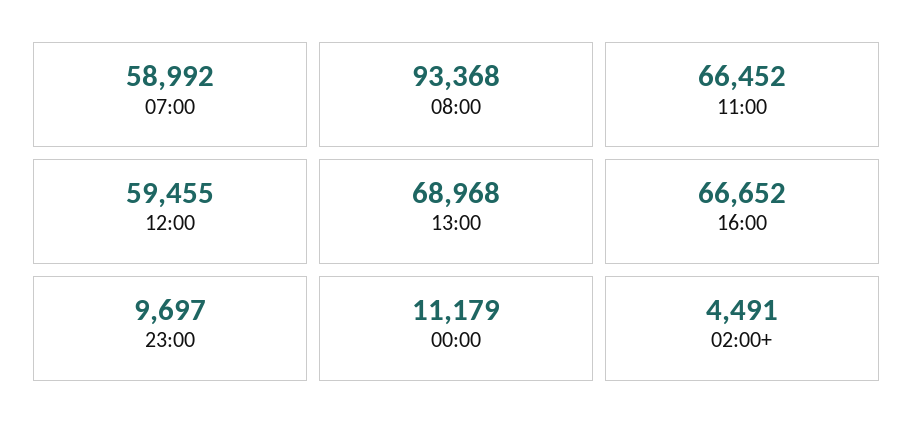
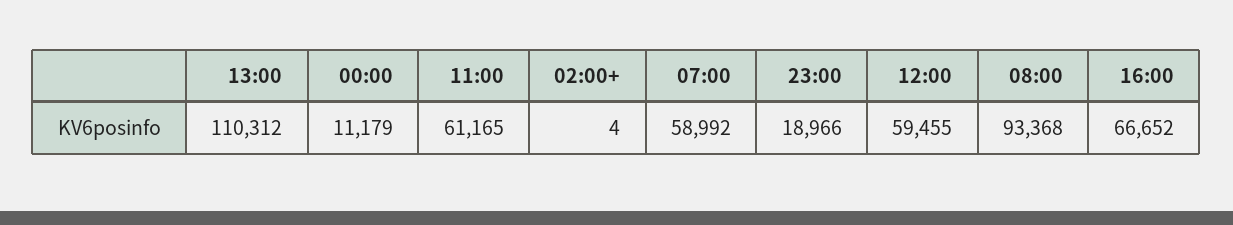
11:00: 66452 -> 61165
13:00: 68968 -> 110312
23:00: 9697 -> 18966
02:00+: 4491 -> 4

